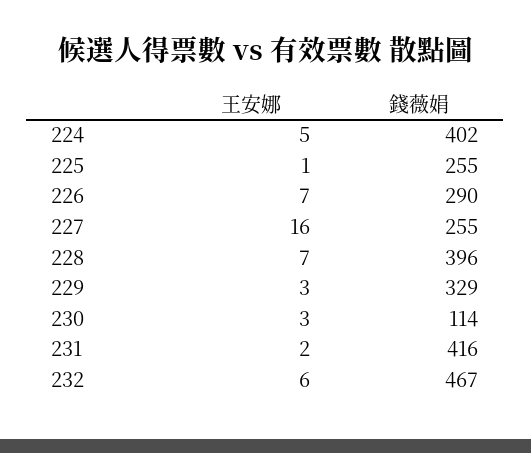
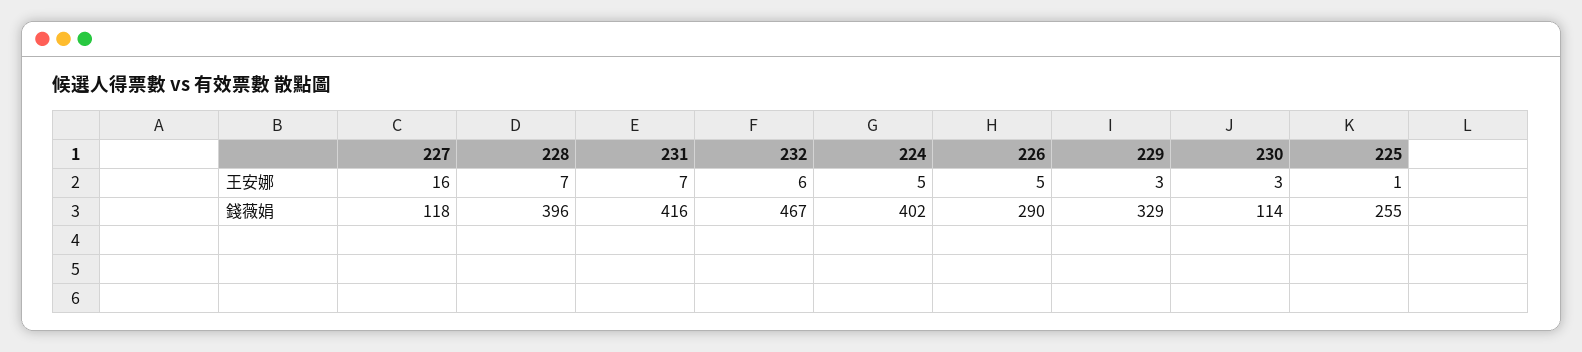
王安娜, 226: 7 -> 5
錢薇娟, 227: 255 -> 118
王安娜, 231: 2 -> 7

